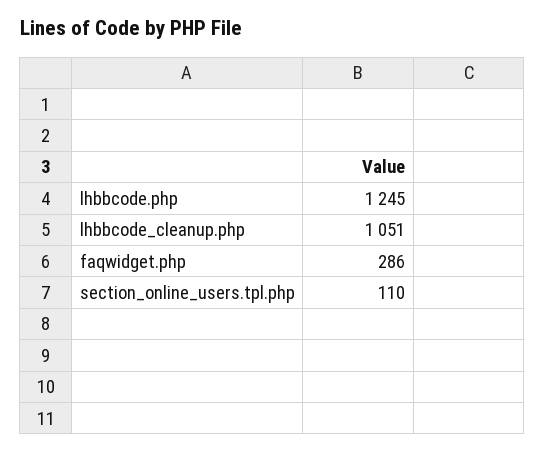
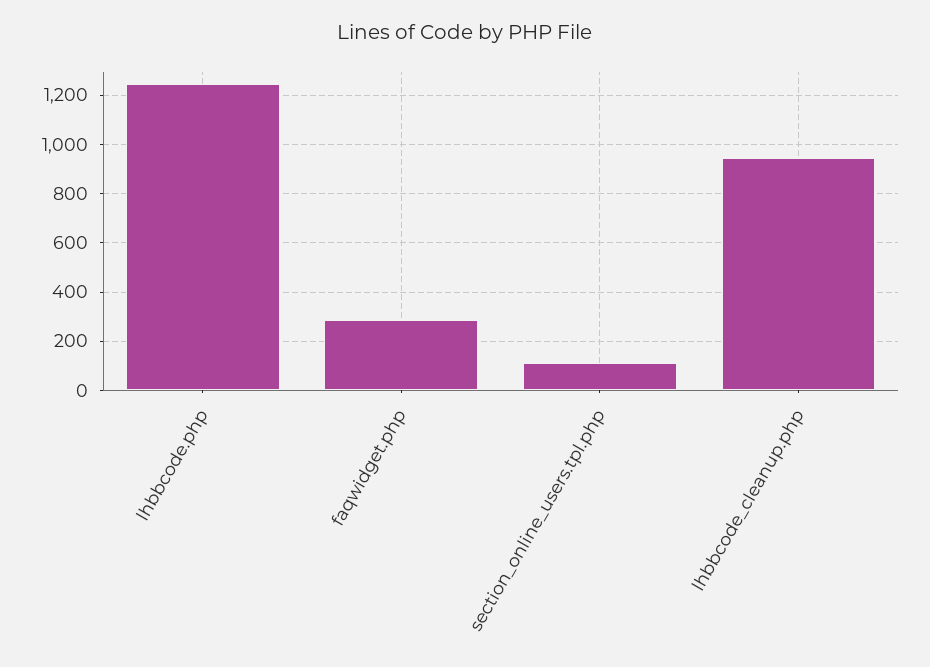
lhbbcode_cleanup.php: 1051 -> 950

